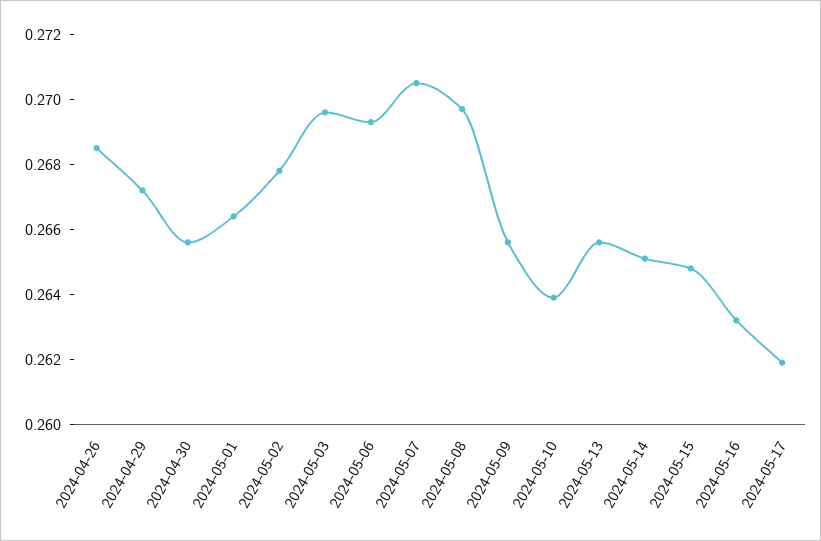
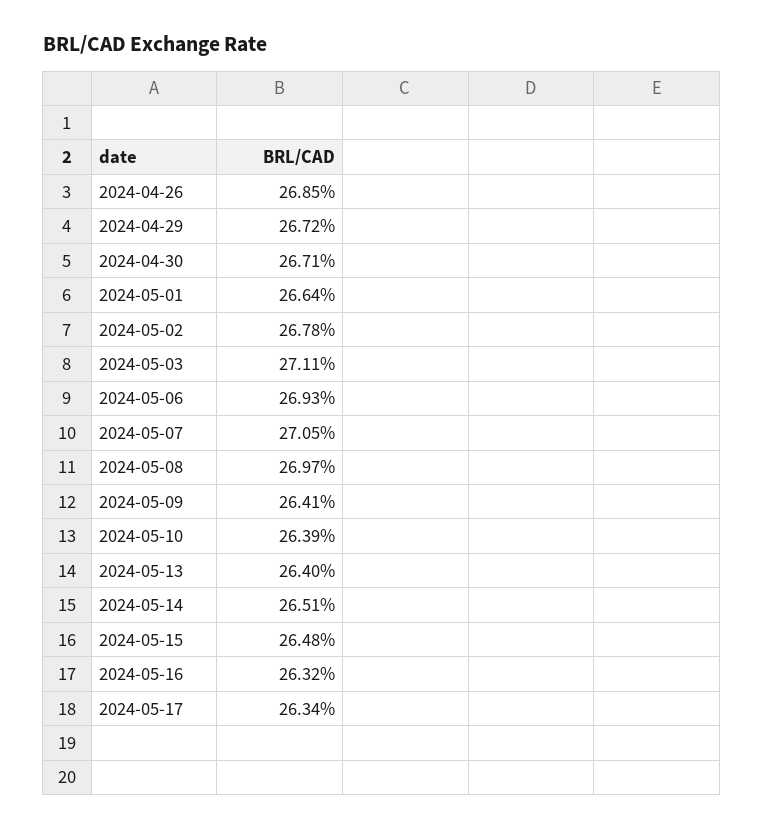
2024-04-30: 0.2655 -> 0.2671
2024-05-03: 0.2695 -> 0.2711
2024-05-09: 0.2655 -> 0.2641
2024-05-13: 0.2655 -> 0.264
2024-05-17: 0.262 -> 0.2634

